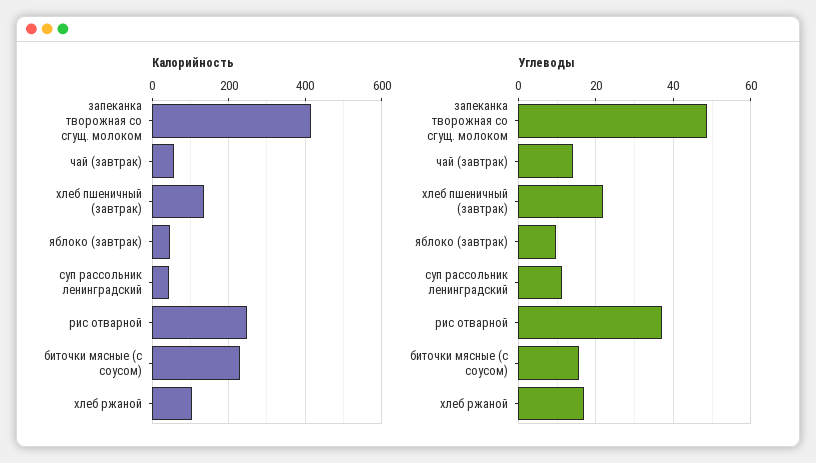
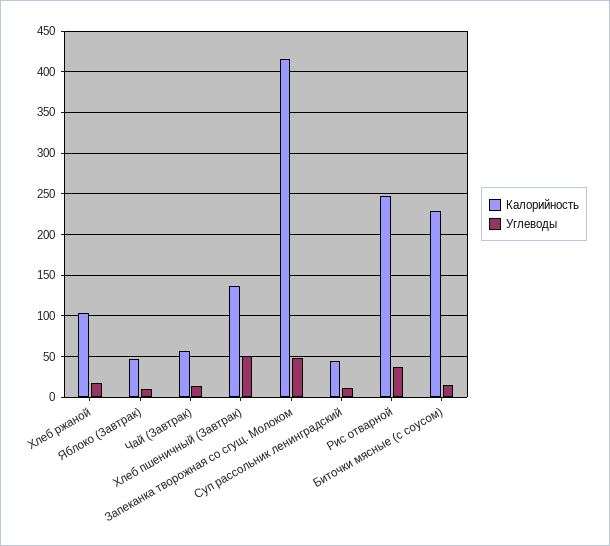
Углеводы, хлеб пшеничный (завтрак): 22 -> 50

